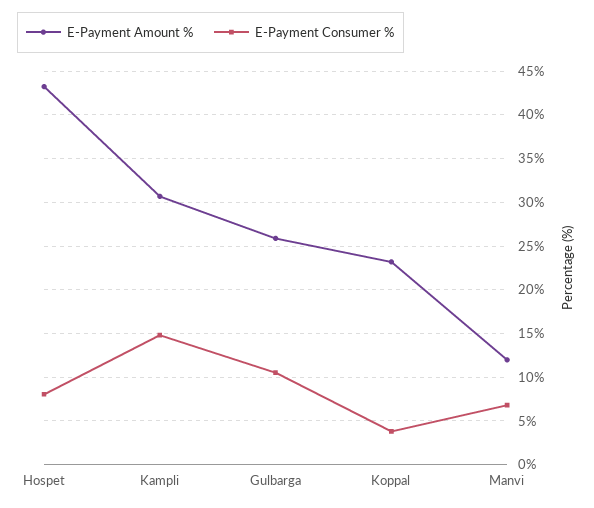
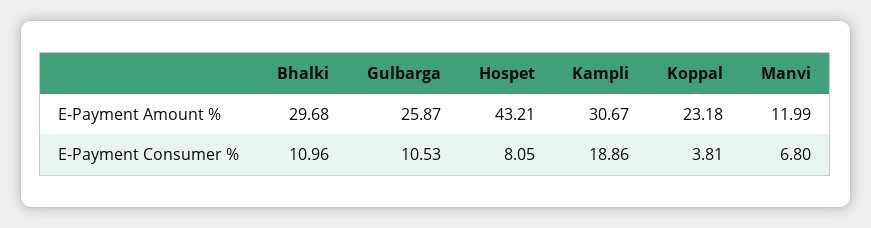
E-Payment Consumer %, Kampli: 15 -> 18.86
E-Payment Amount %, Bhalki: none -> 29.68
E-Payment Consumer %, Bhalki: none -> 10.96

